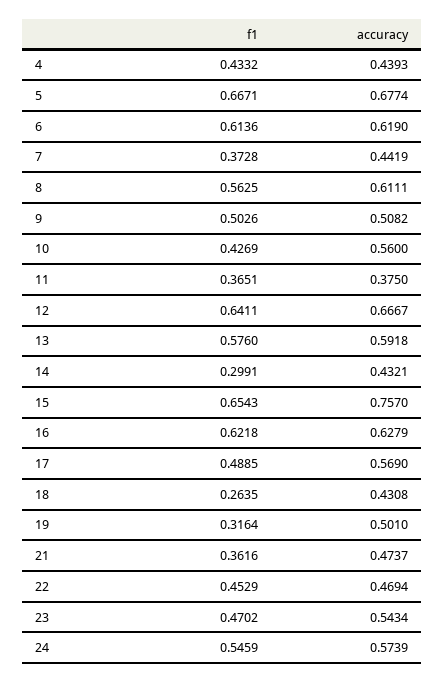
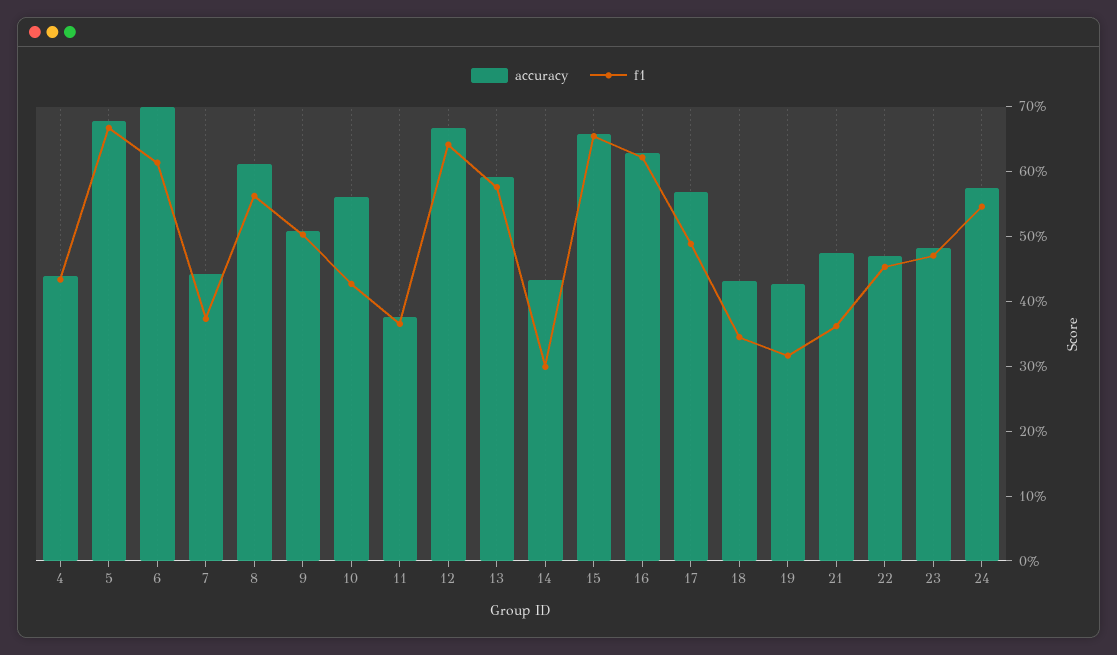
accuracy, 6: 0.619 -> 0.7
accuracy, 15: 0.757 -> 0.66
f1, 18: 0.2635 -> 0.34
accuracy, 19: 0.501 -> 0.42
accuracy, 23: 0.5434 -> 0.48

